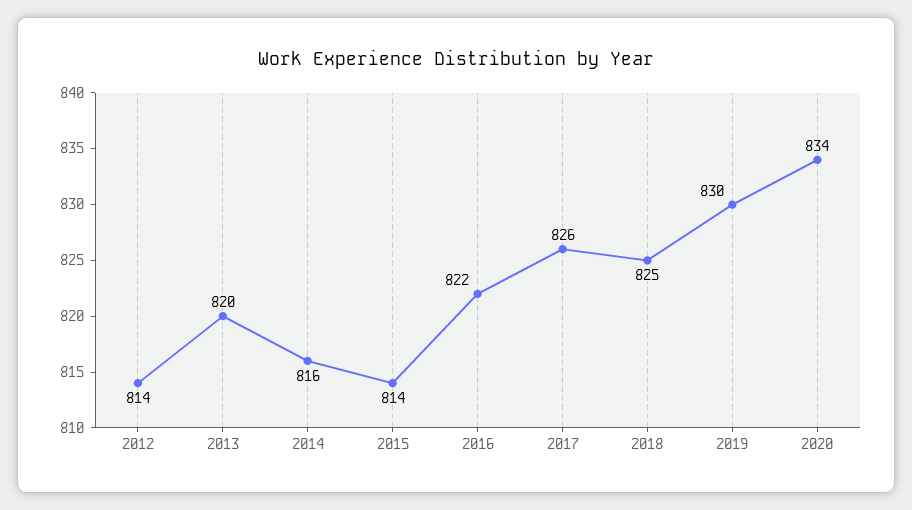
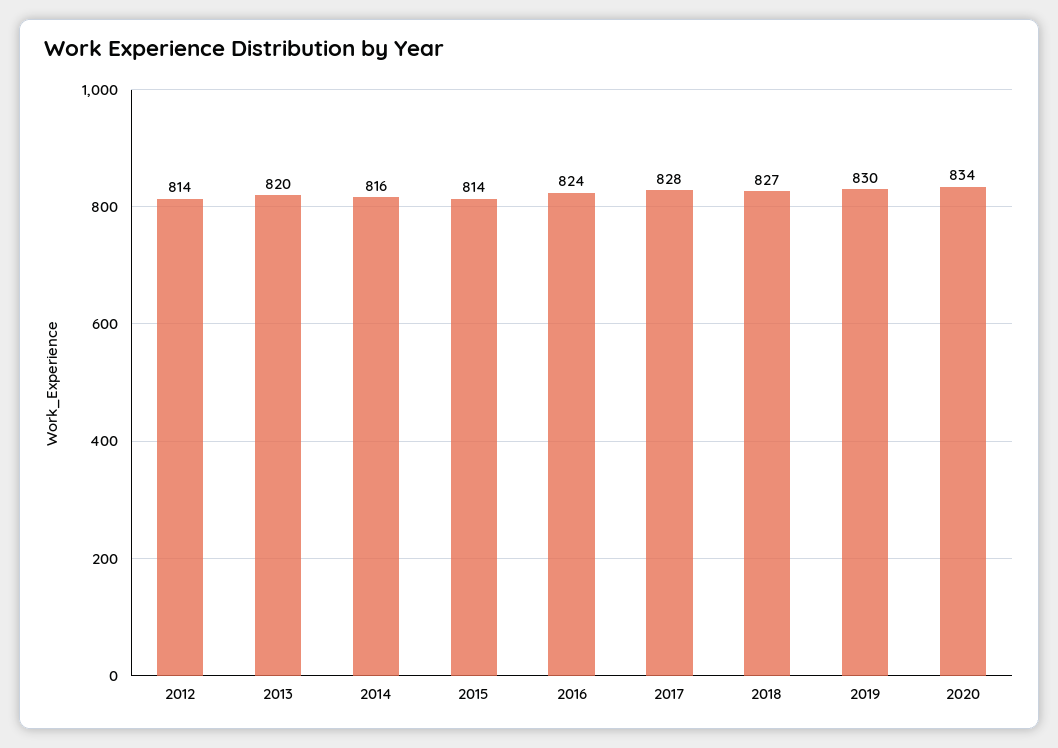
2016: 822 -> 824
2017: 826 -> 828
2018: 825 -> 827

